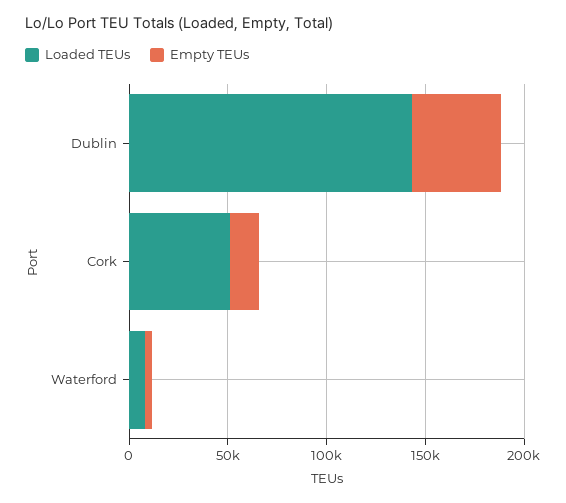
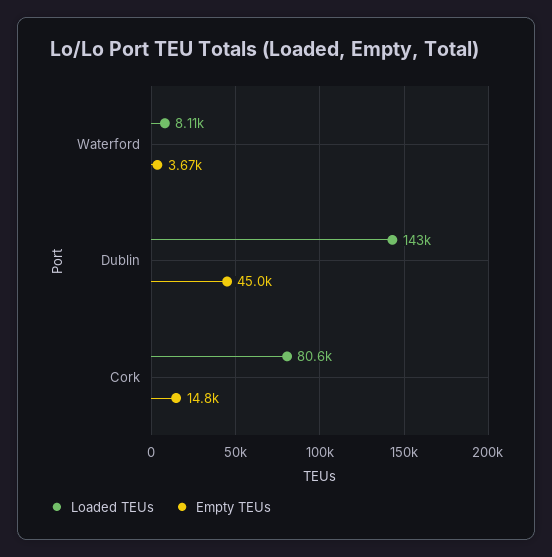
Loaded TEUs, Cork: 50000 -> 80600

